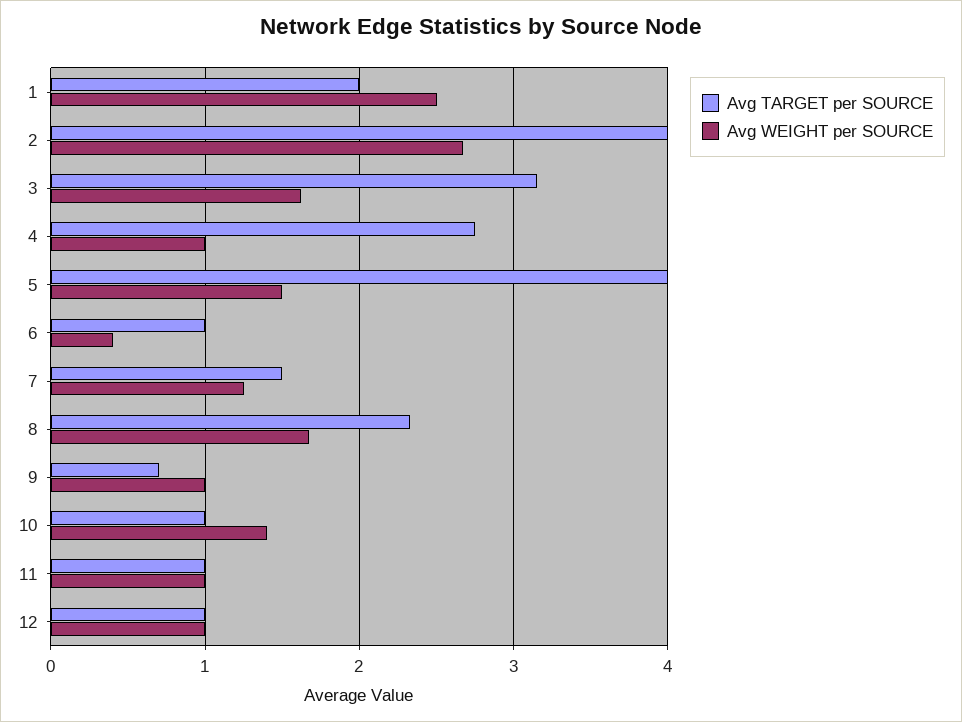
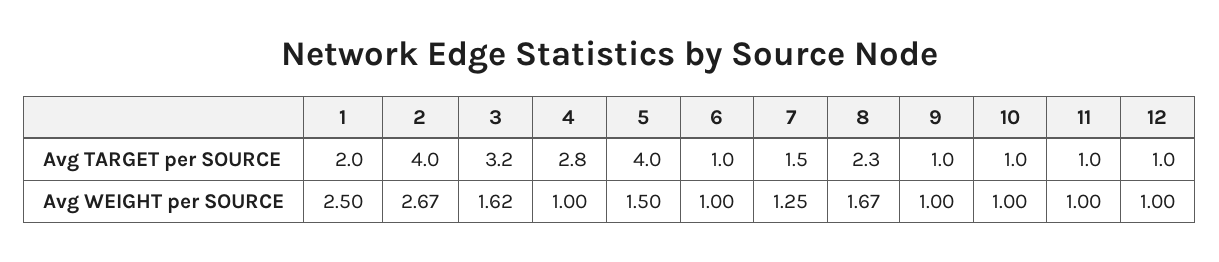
Avg WEIGHT per SOURCE, 6: 0.4 -> 1
Avg TARGET per SOURCE, 9: 0.7 -> 1
Avg WEIGHT per SOURCE, 10: 1.4 -> 1

